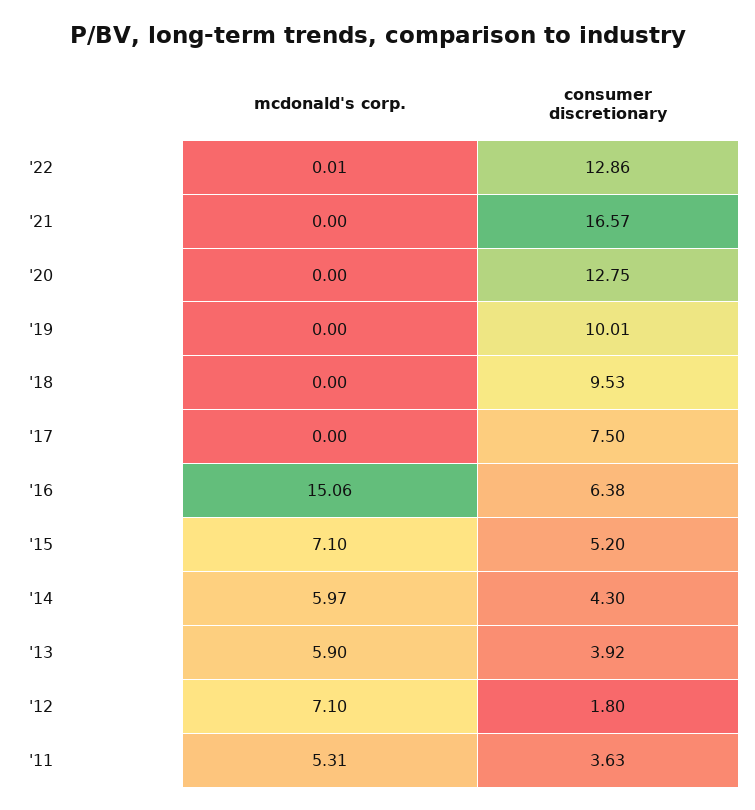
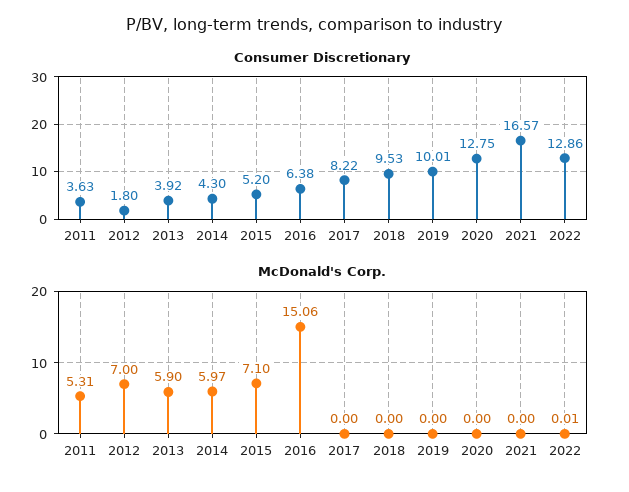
consumer discretionary, '17: 7.5 -> 8.22
mcdonald's corp., '12: 7.1 -> 7

